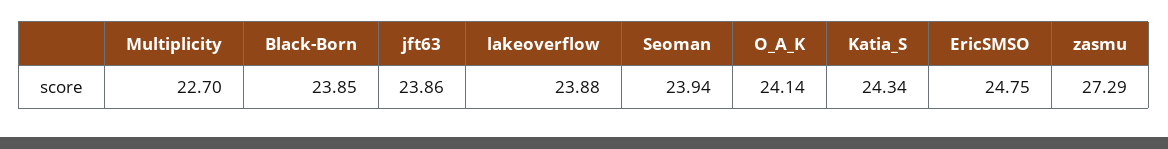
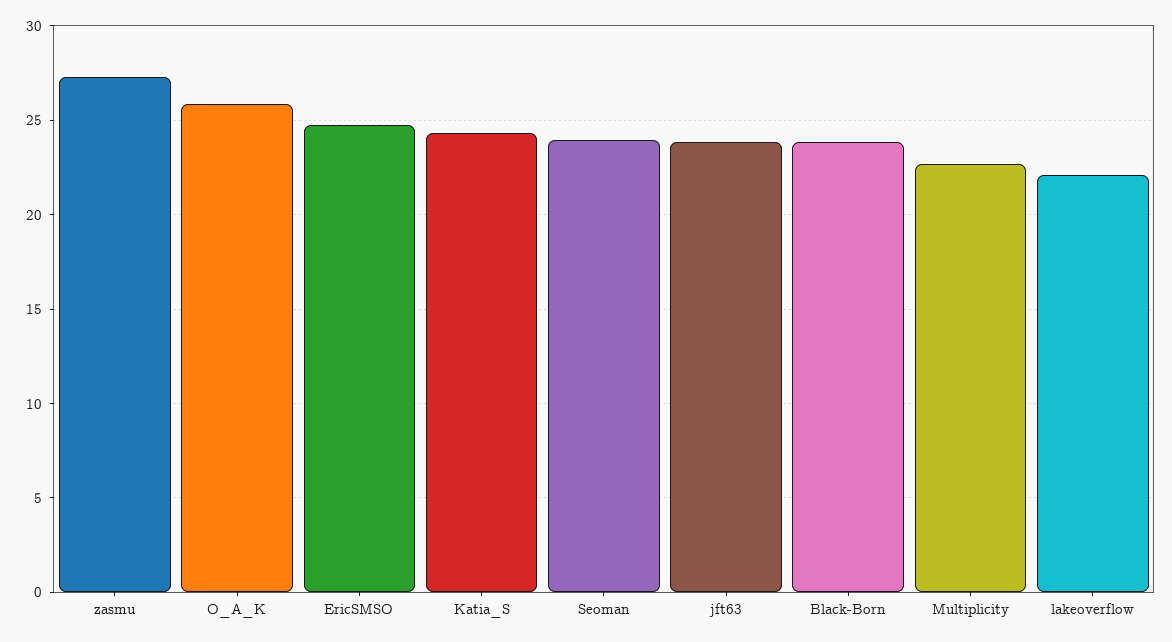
lakeoverflow: 23.88 -> 22
O_A_K: 24.14 -> 26

